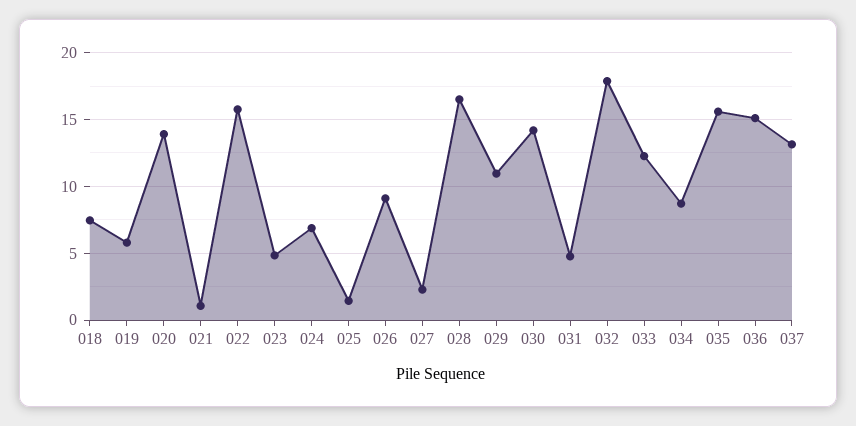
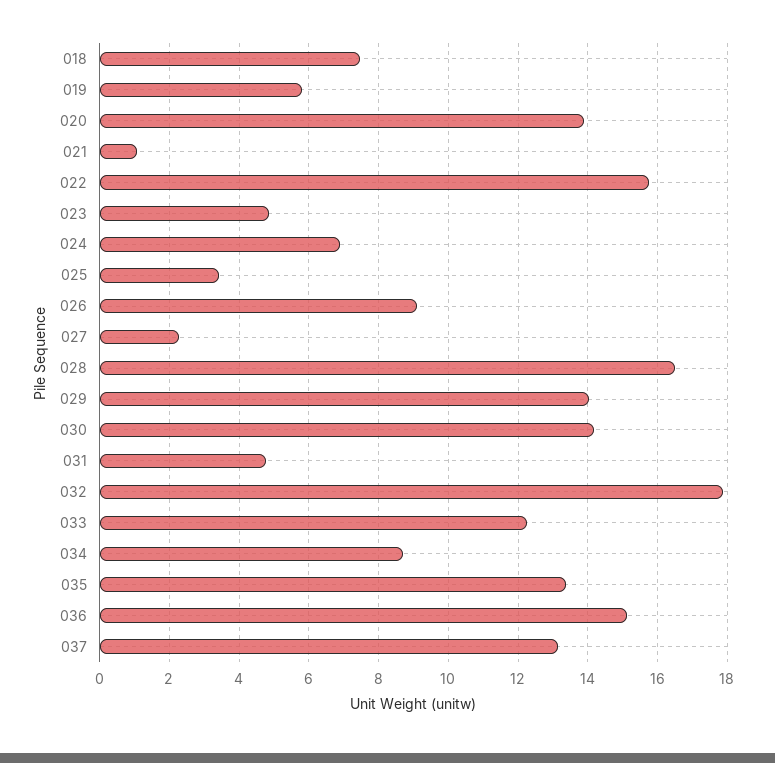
025: 1.5 -> 3.4
029: 11 -> 14
035: 15.5 -> 13.4

